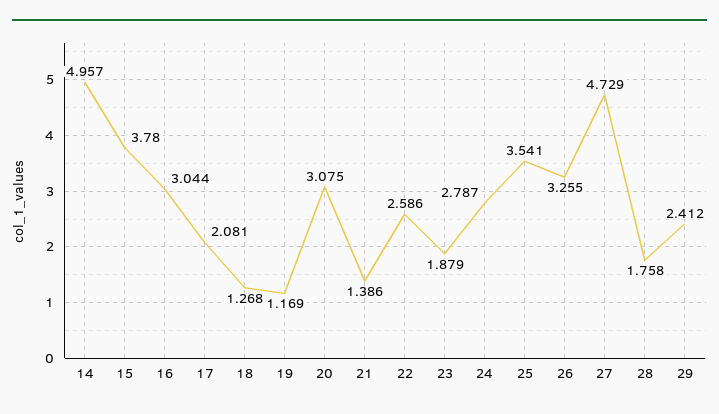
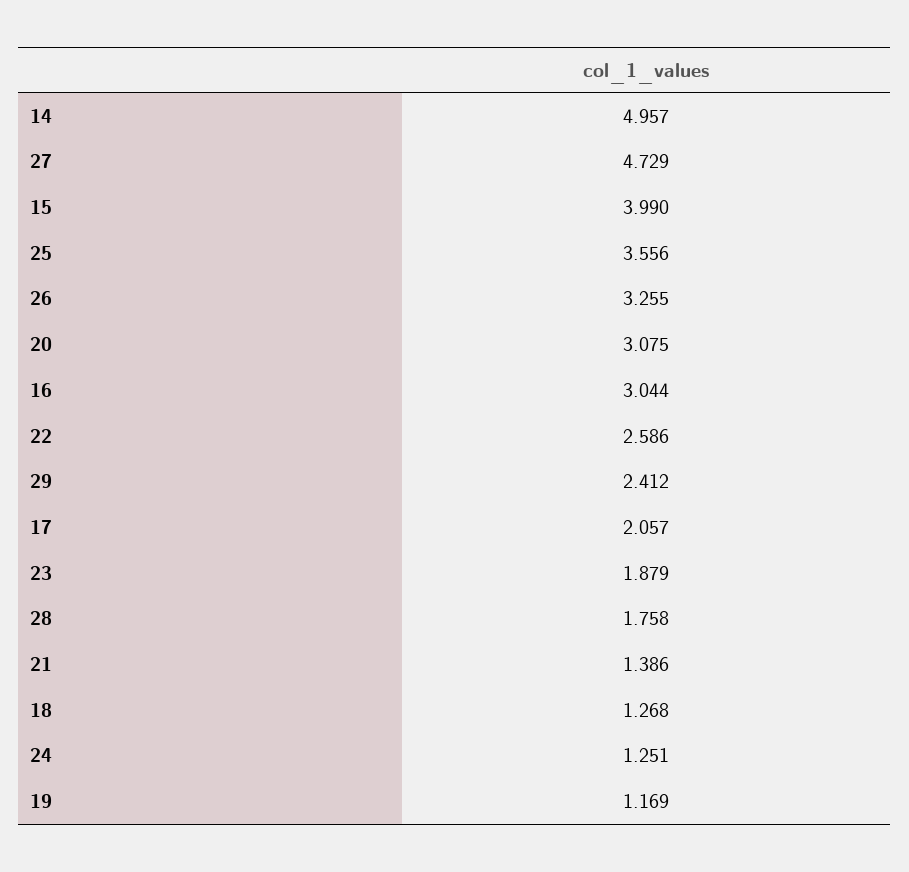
15: 3.78 -> 3.99
17: 2.081 -> 2.057
24: 2.787 -> 1.251
25: 3.541 -> 3.556

